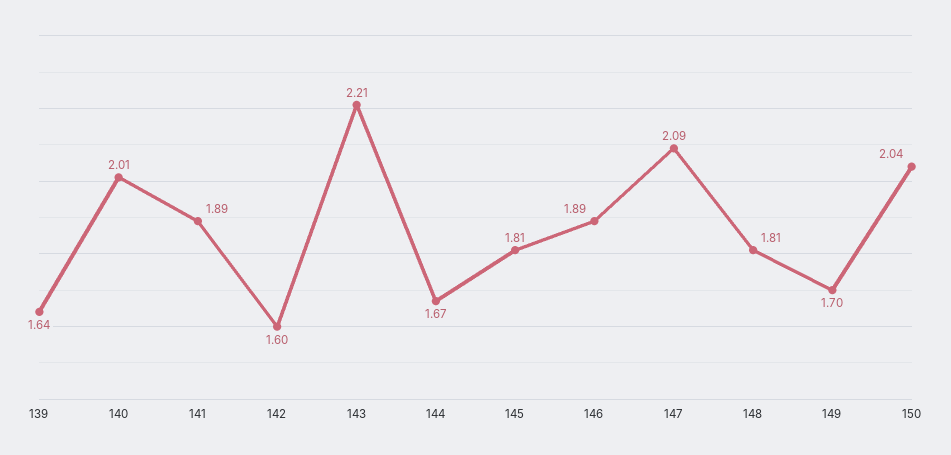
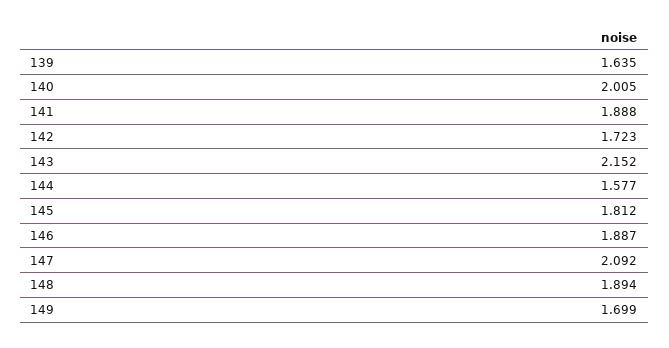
142: 1.6 -> 1.723
143: 2.21 -> 2.152
144: 1.67 -> 1.577
148: 1.81 -> 1.894
150: 2.04 -> none

